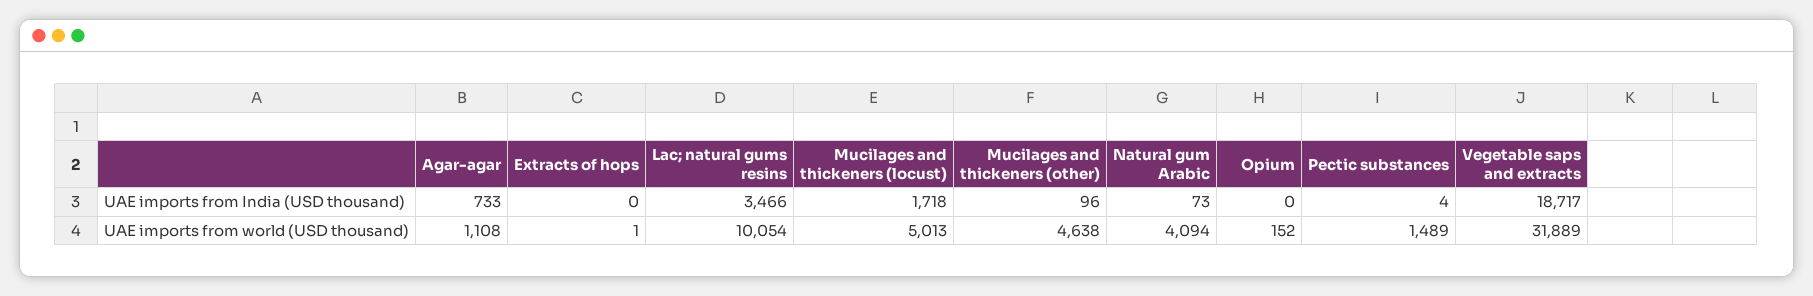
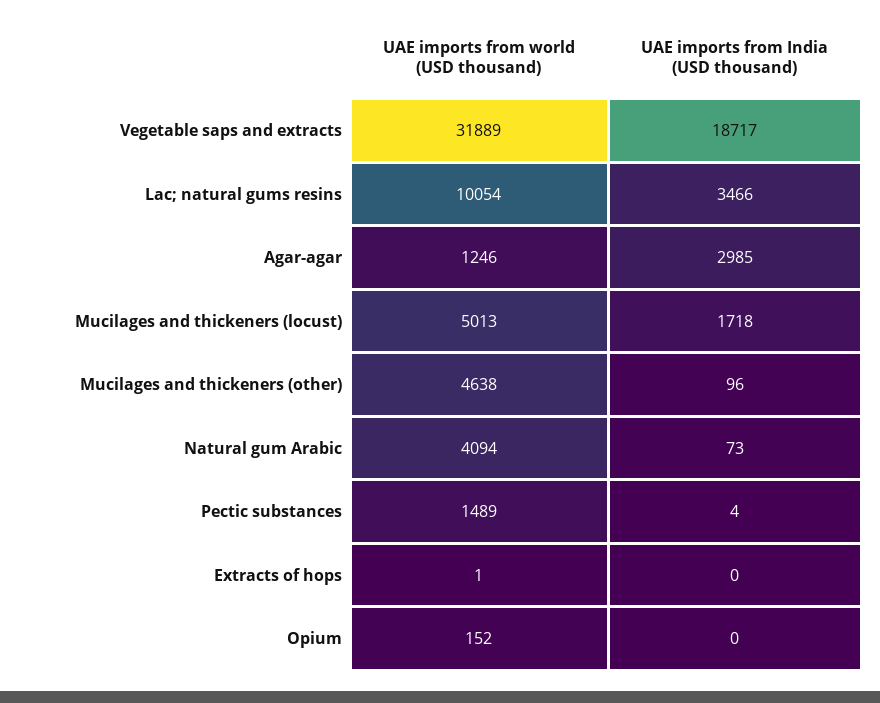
Agar-agar, UAE imports from India (USD thousand): 733 -> 2985
Agar-agar, UAE imports from world (USD thousand): 1108 -> 1246

